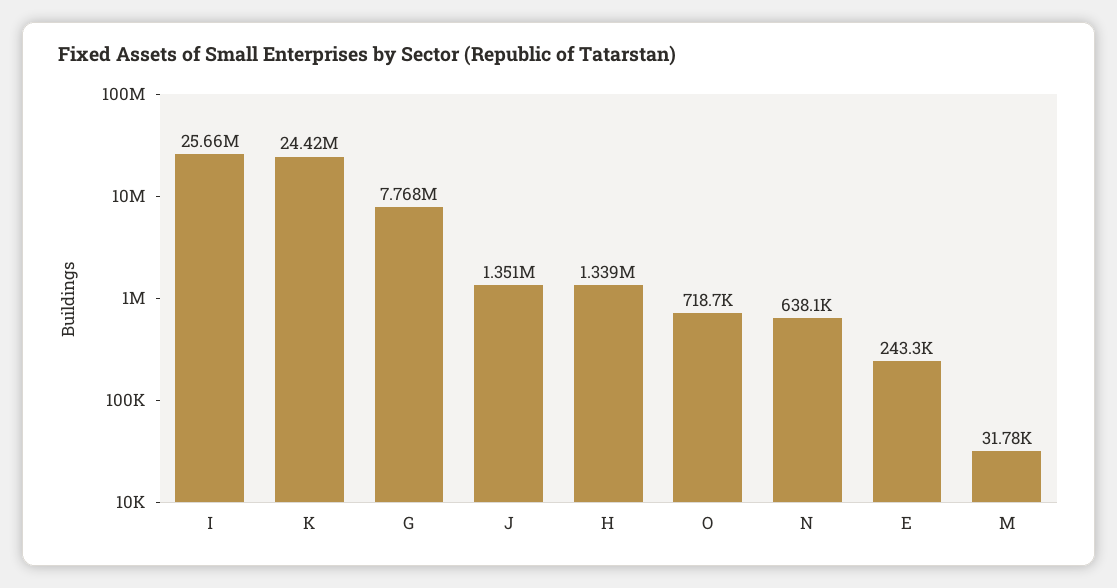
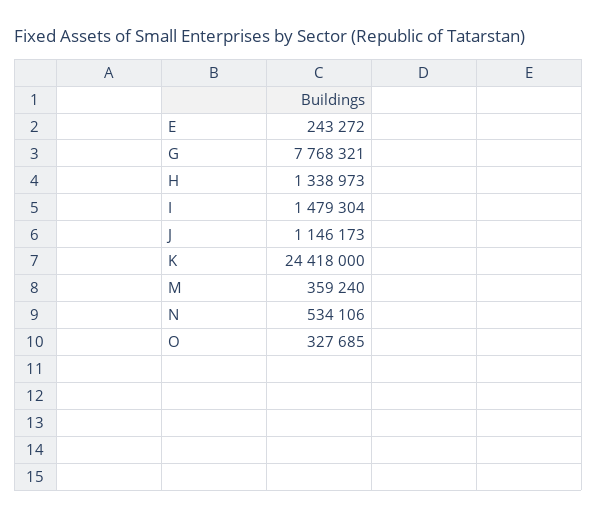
I: 25660000 -> 1479304
J: 1351000 -> 1146173
O: 718700 -> 327685
N: 638100 -> 534106
M: 31780 -> 359240

